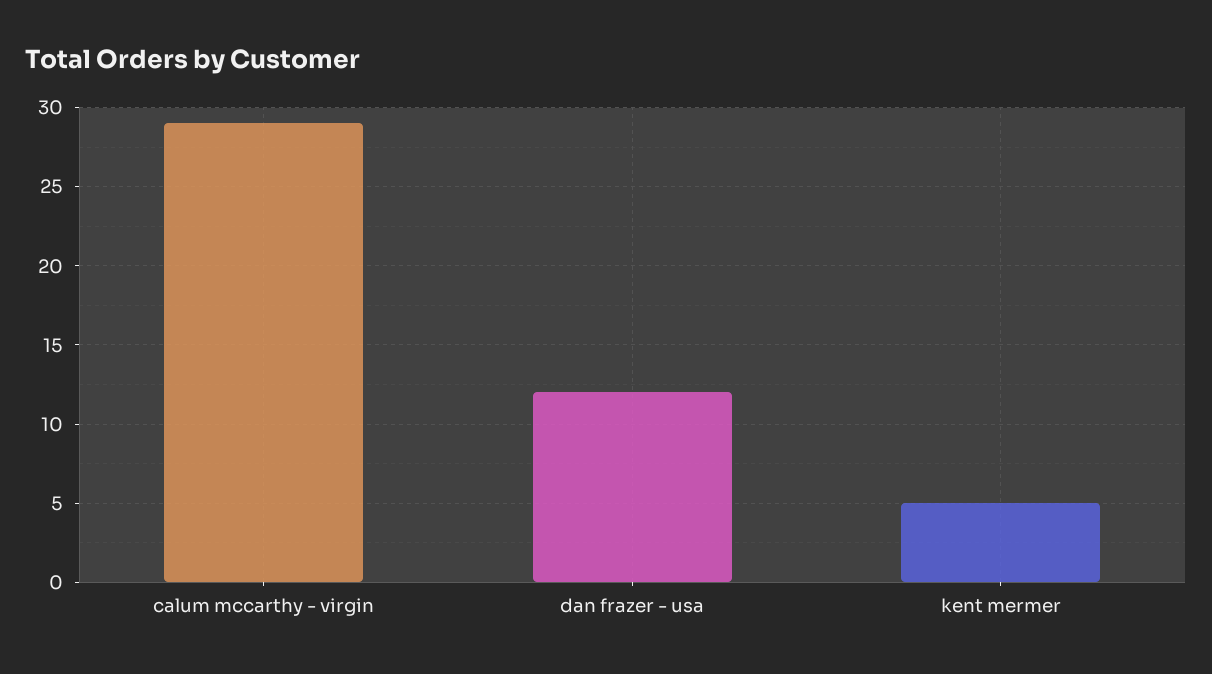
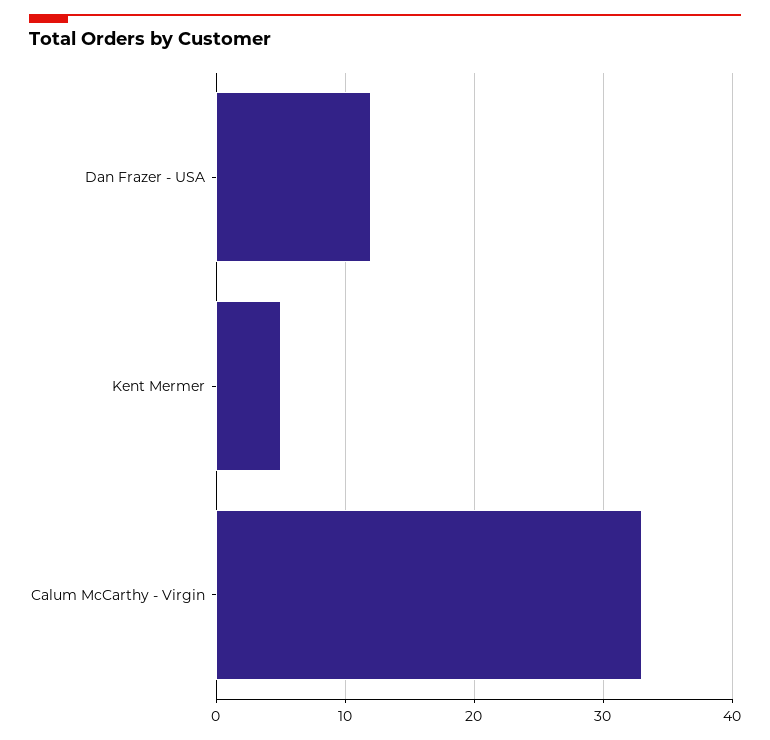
calum mccarthy - virgin: 29 -> 33

